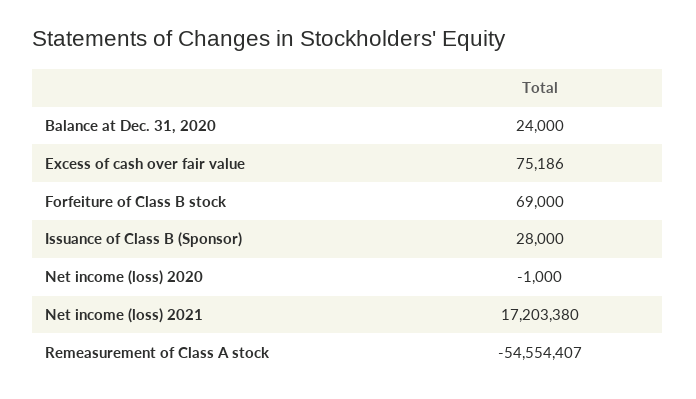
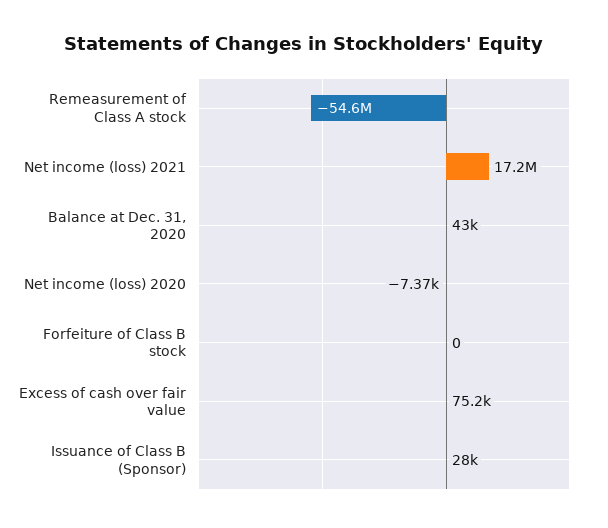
Balance at Dec. 31, 2020: 24000 -> 43000
Forfeiture of Class B stock: 69000 -> 0
Net income (loss) 2020: -1000 -> -7370

